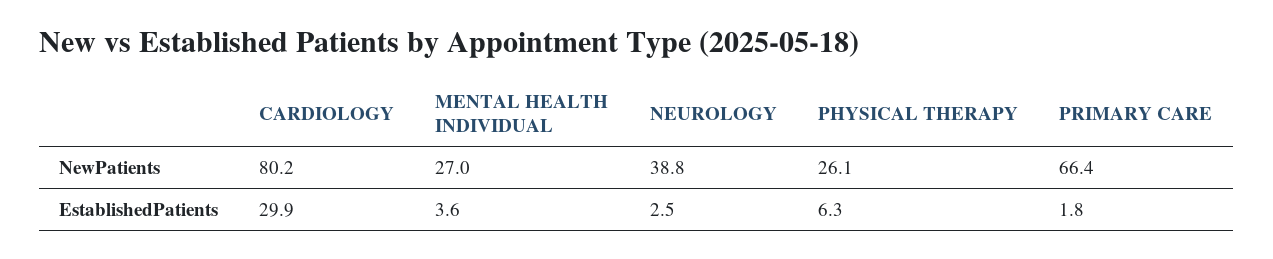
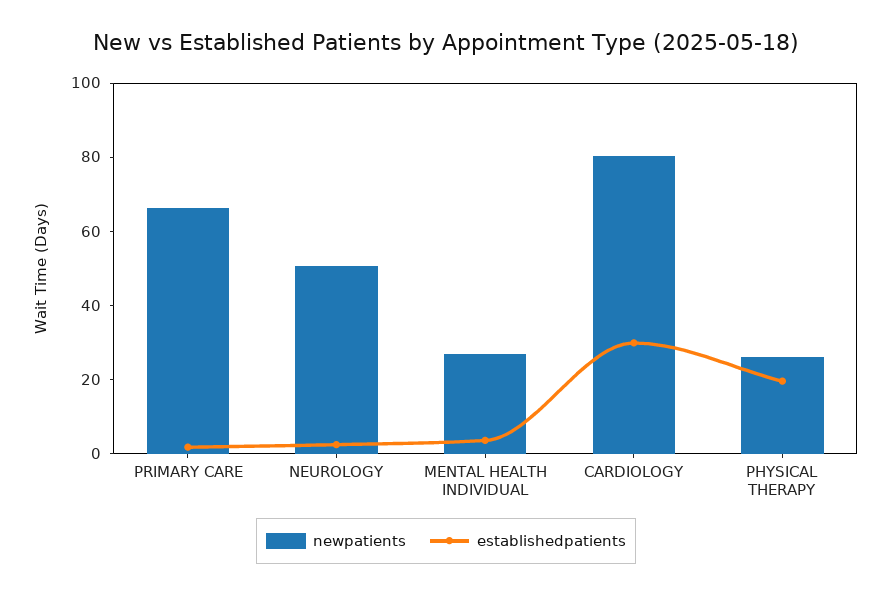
NewPatients, NEUROLOGY: 38.8 -> 50
EstablishedPatients, PHYSICAL THERAPY: 6.3 -> 20

